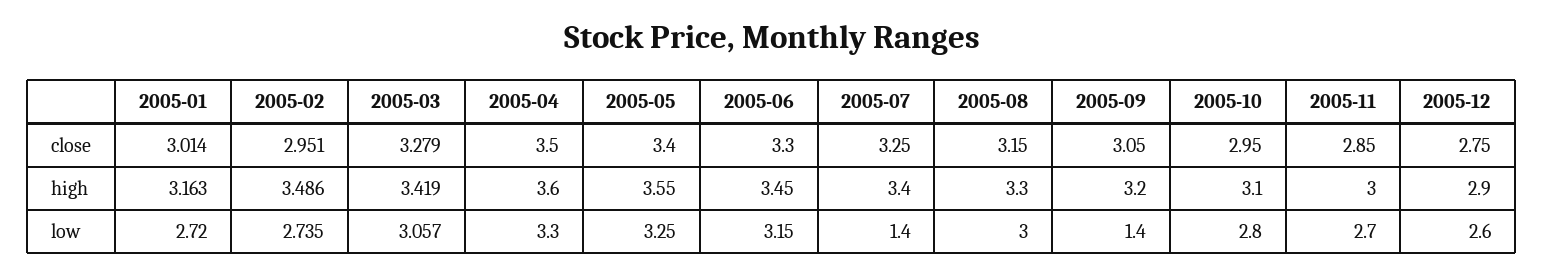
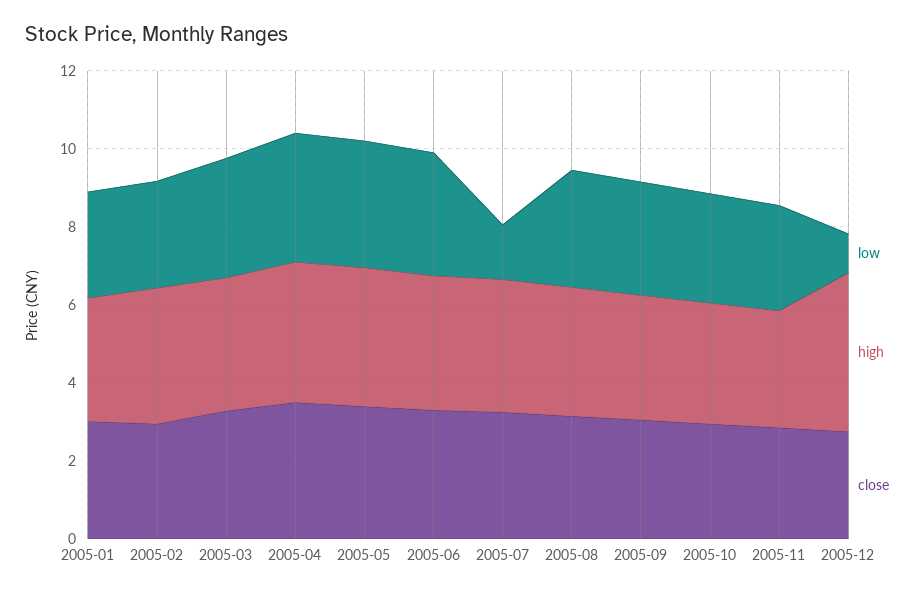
high, 2005-12: 2.9 -> 4
low, 2005-09: 1.4 -> 3
low, 2005-12: 2.6 -> 1

